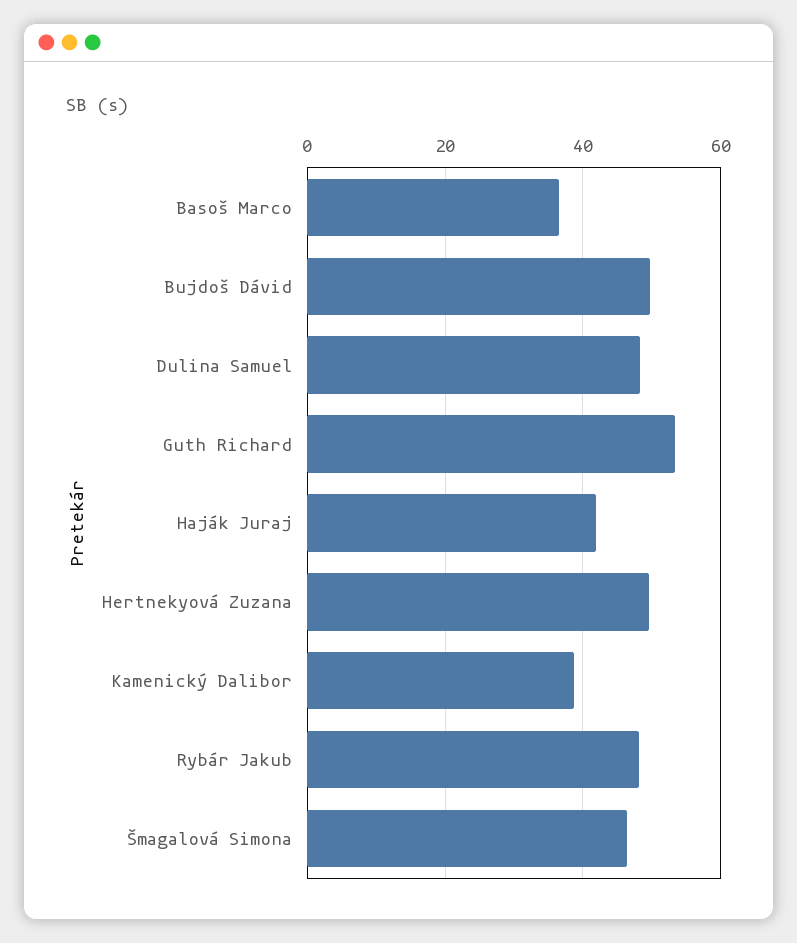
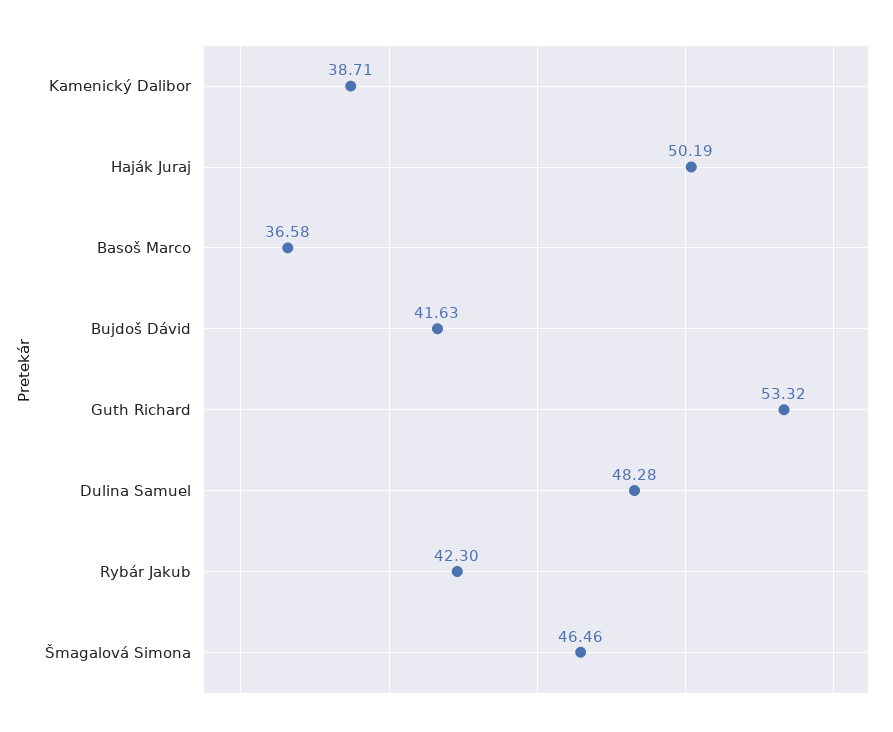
Bujdoš Dávid: 50 -> 41.63
Haják Juraj: 42 -> 50.19
Hertnekyová Zuzana: 50 -> none
Rybár Jakub: 48 -> 42.3

